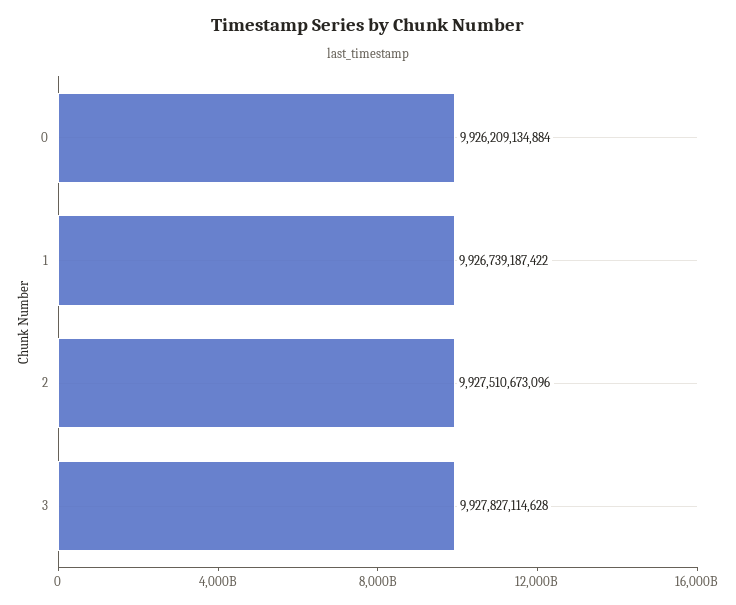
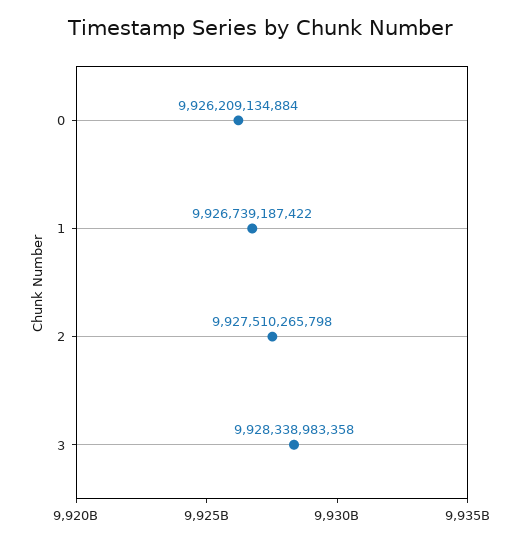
2: 9927510673096 -> 9927510265798
3: 9927827114628 -> 9928338983358

